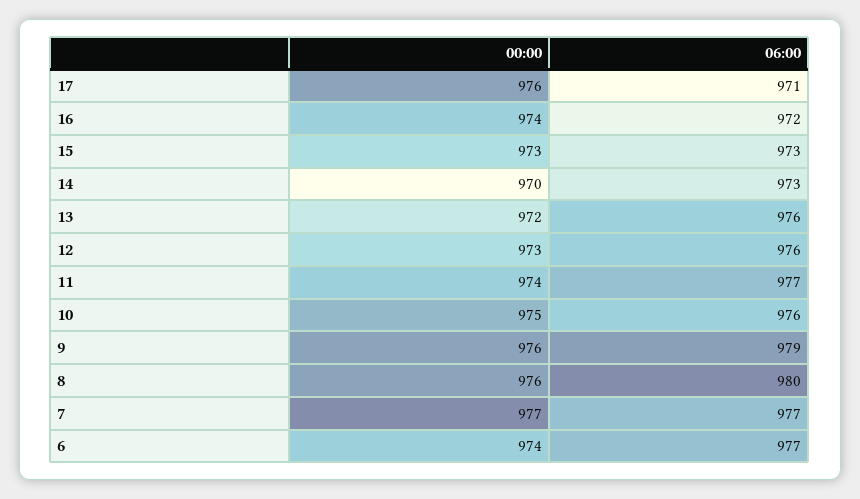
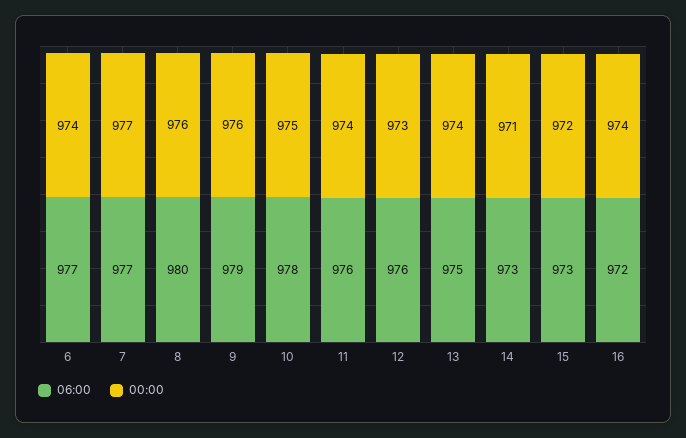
00:00, 17: 976 -> none
06:00, 17: 971 -> none
00:00, 15: 973 -> 972
00:00, 14: 970 -> 971
00:00, 13: 972 -> 974
06:00, 13: 976 -> 975
06:00, 11: 977 -> 976
06:00, 10: 976 -> 978

